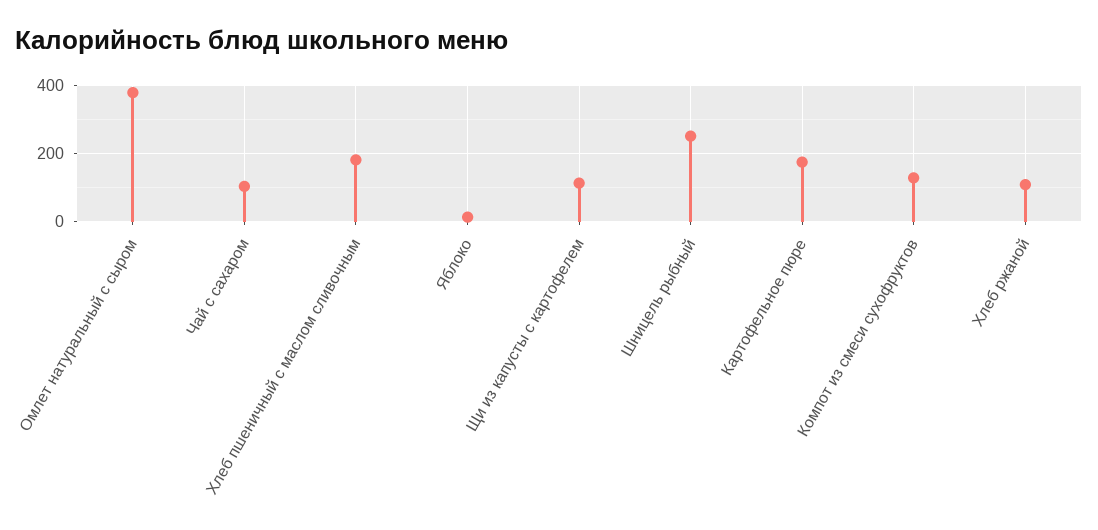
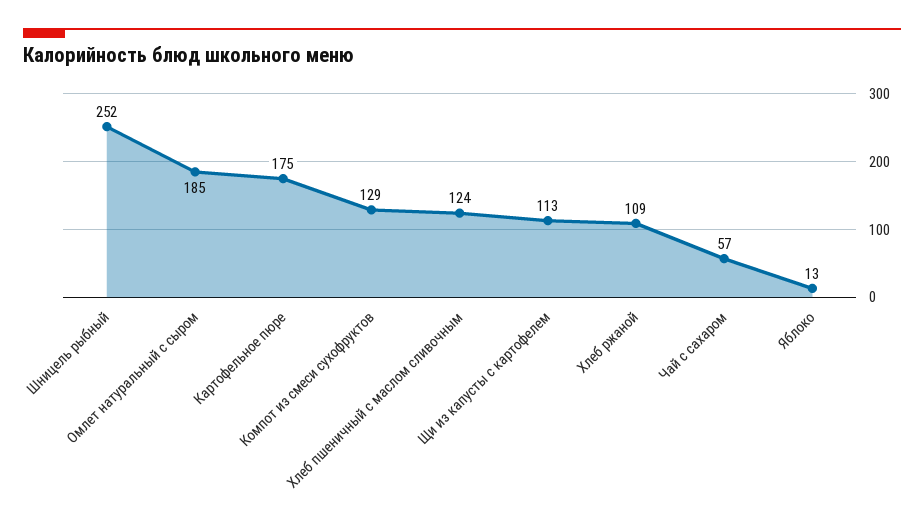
Омлет натуральный с сыром: 380 -> 185
Чай с сахаром: 100 -> 57
Хлеб пшеничный с маслом сливочным: 180 -> 124

